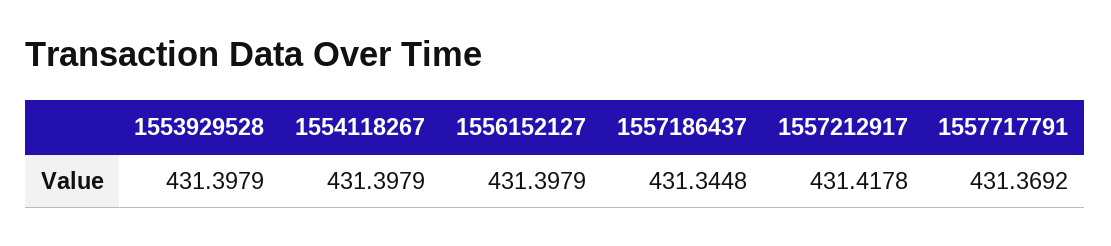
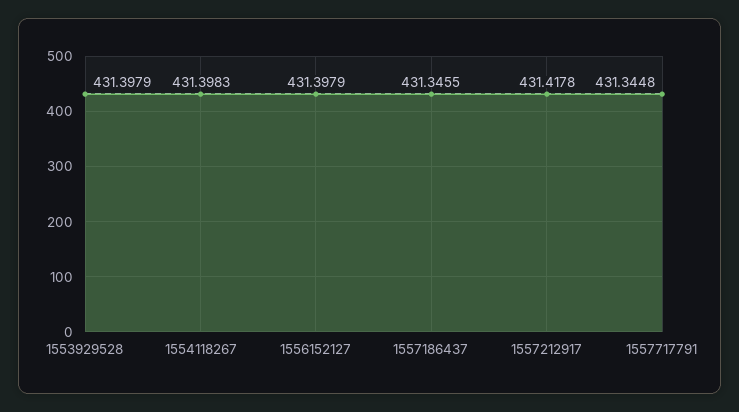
1554118267: 431.3979 -> 431.3983
1557186437: 431.3448 -> 431.3455
1557717791: 431.3692 -> 431.3448

